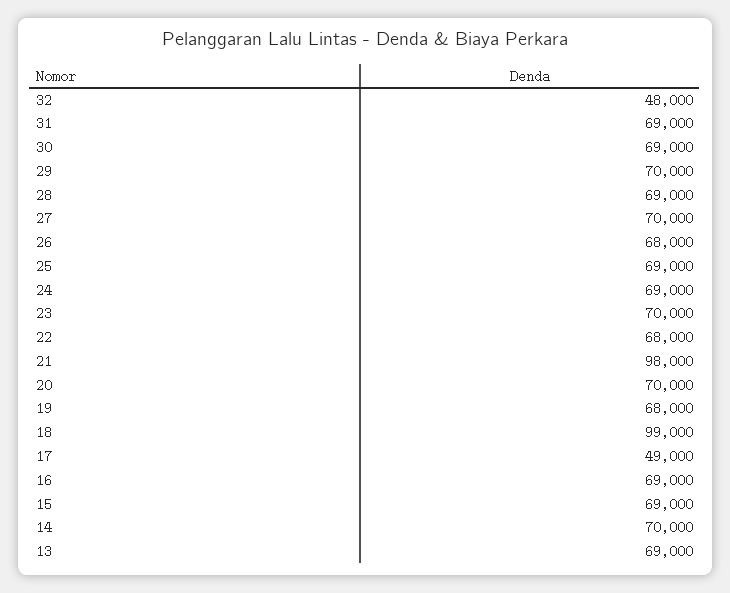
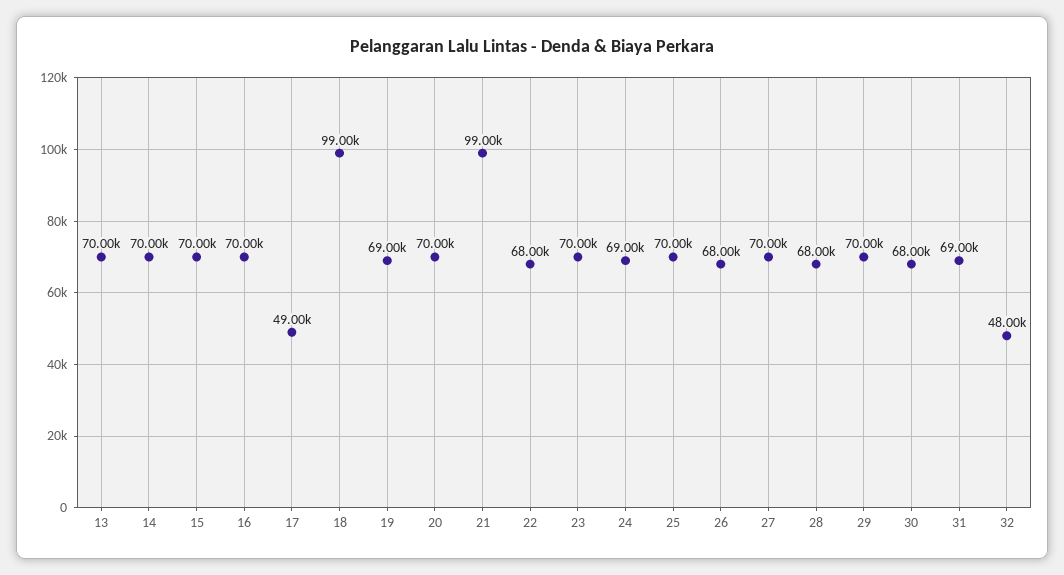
30: 69000 -> 68000
28: 69000 -> 68000
25: 69000 -> 70000
21: 98000 -> 99000
19: 68000 -> 69000
16: 69000 -> 70000
15: 69000 -> 70000
13: 69000 -> 70000

